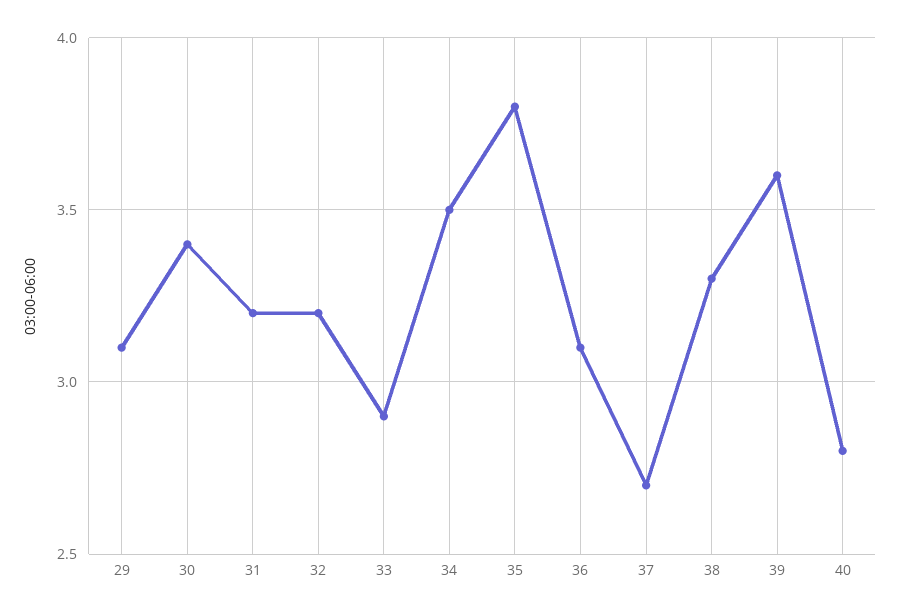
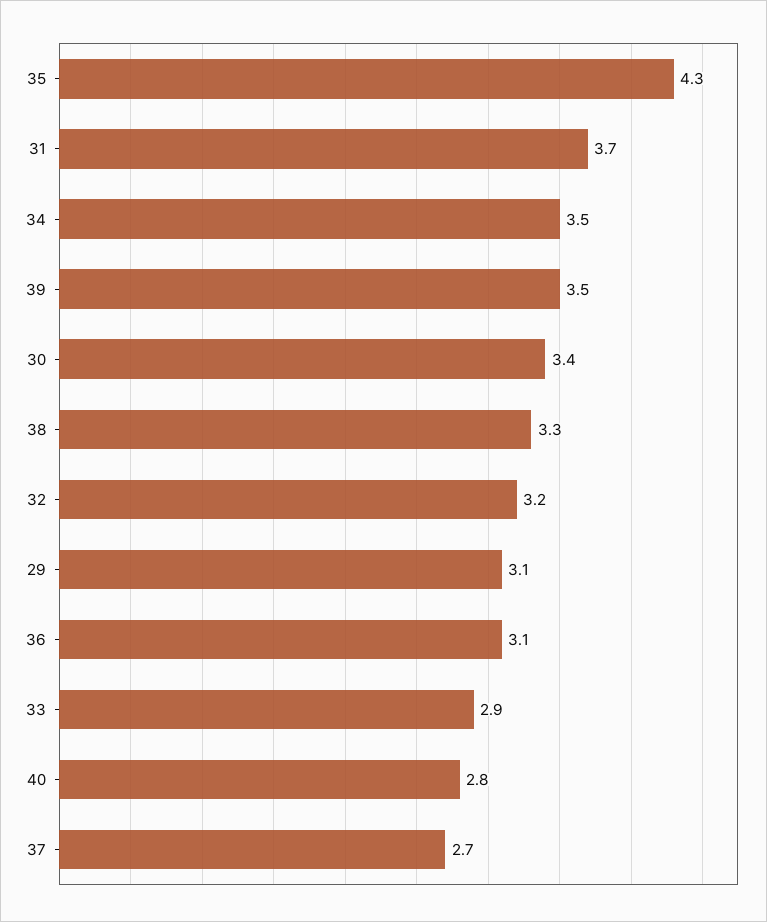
31: 3.2 -> 3.7
35: 3.8 -> 4.3
39: 3.6 -> 3.5

